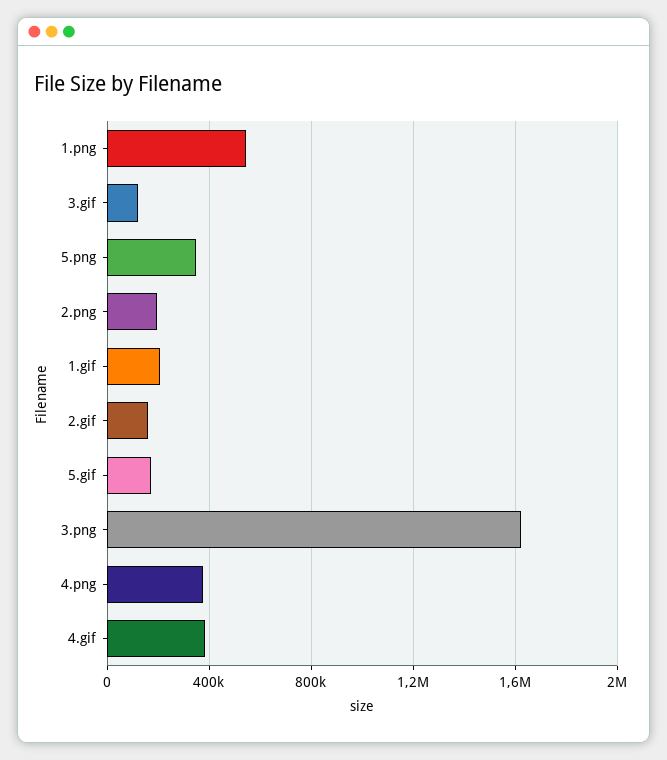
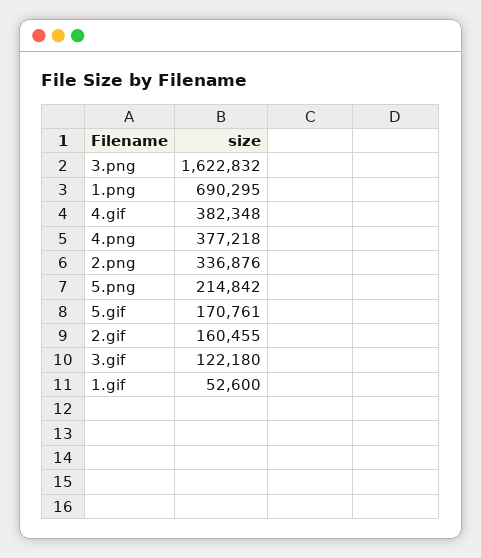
1.png: 550000 -> 690295
5.png: 350000 -> 214842
2.png: 200000 -> 336876
1.gif: 200000 -> 52600

